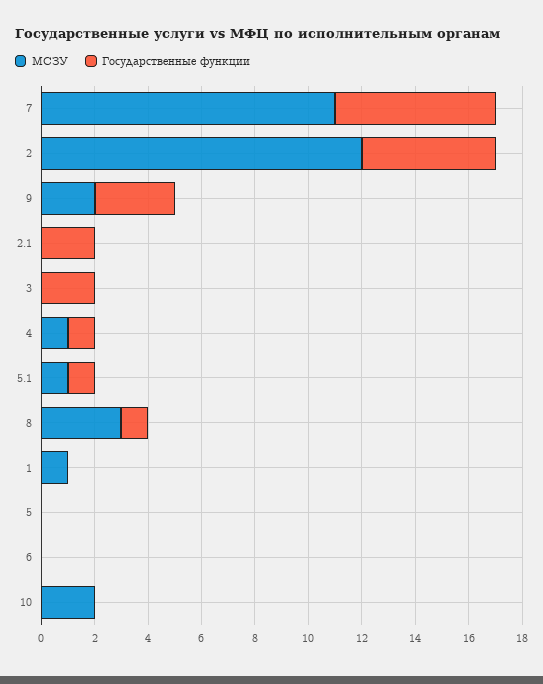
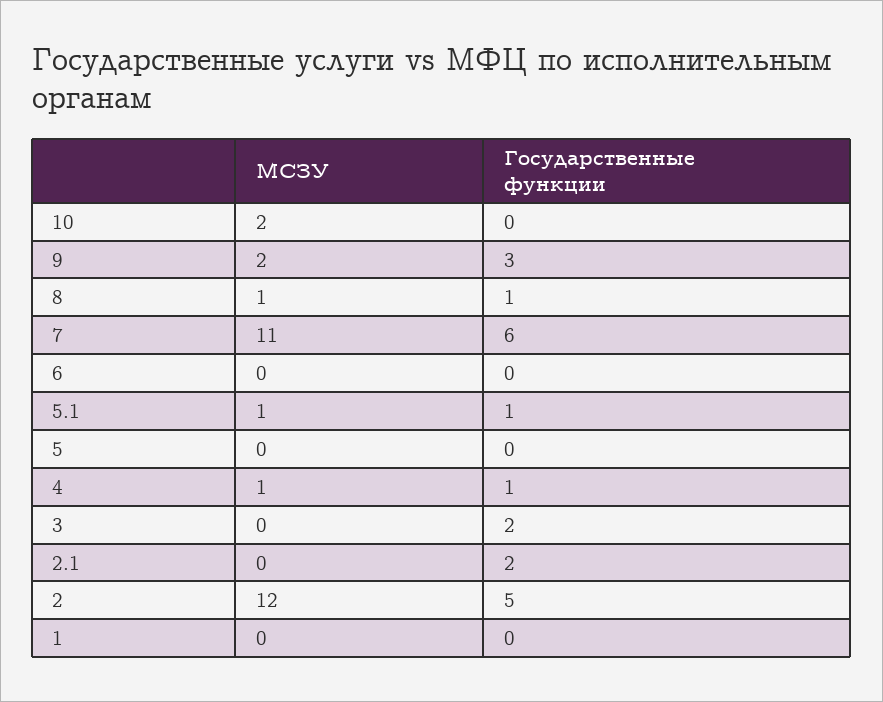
МСЗУ, 8: 3 -> 1
МСЗУ, 1: 1 -> 0

